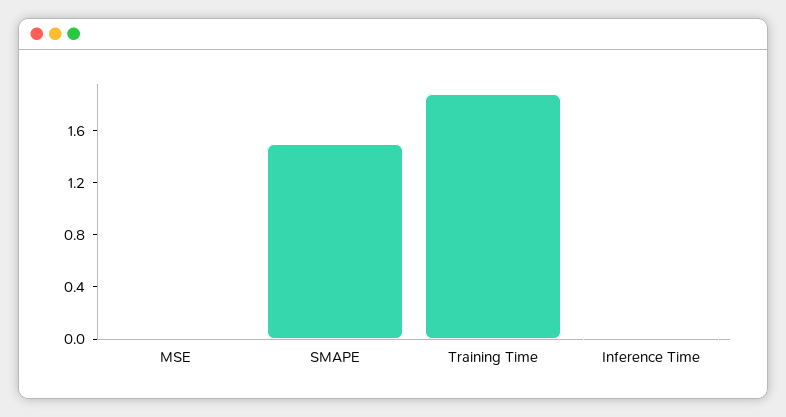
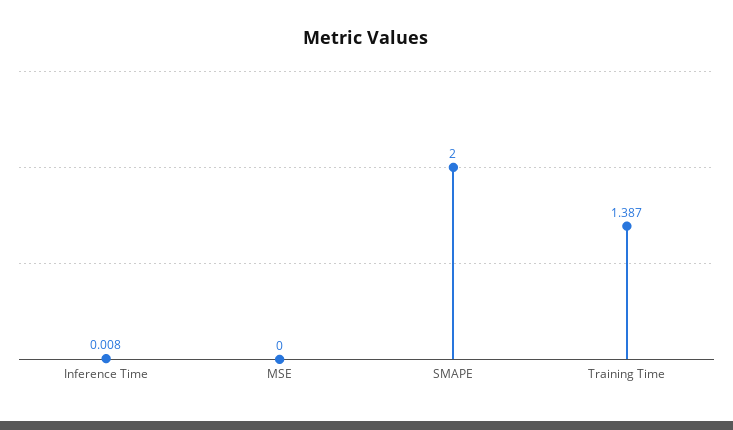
SMAPE: 1.5 -> 2
Training Time: 1.9 -> 1.387

